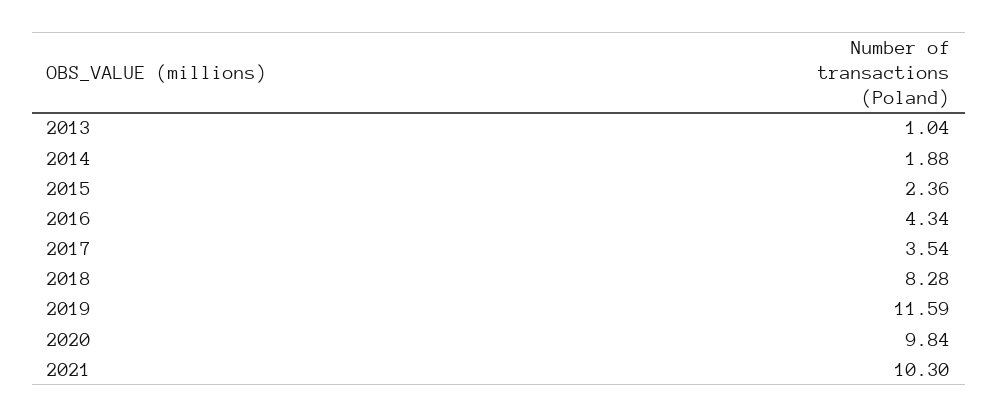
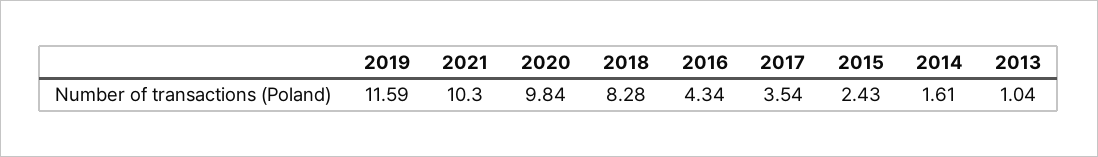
2014: 1.88 -> 1.61
2015: 2.36 -> 2.43

